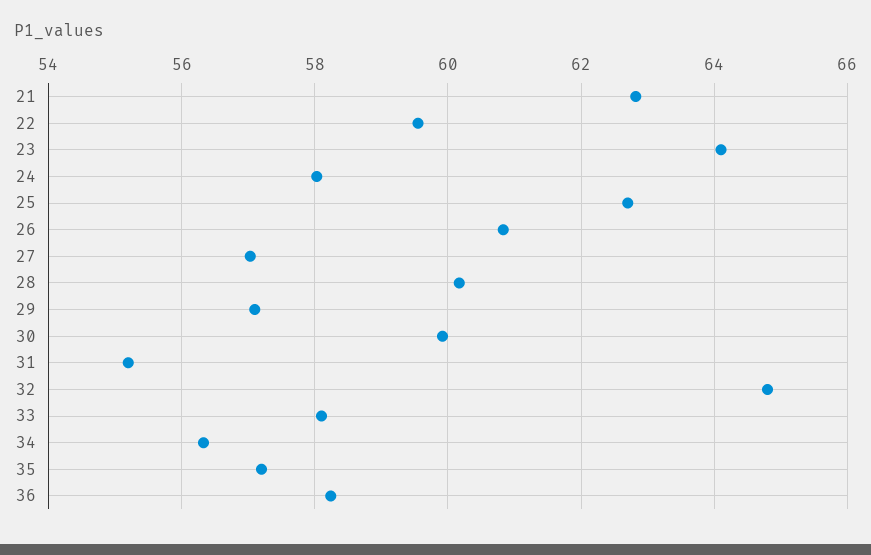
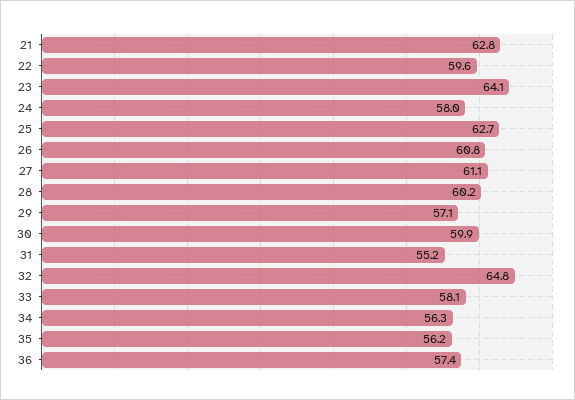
27: 57 -> 61.1
35: 57.2 -> 56.2
36: 58.2 -> 57.4

